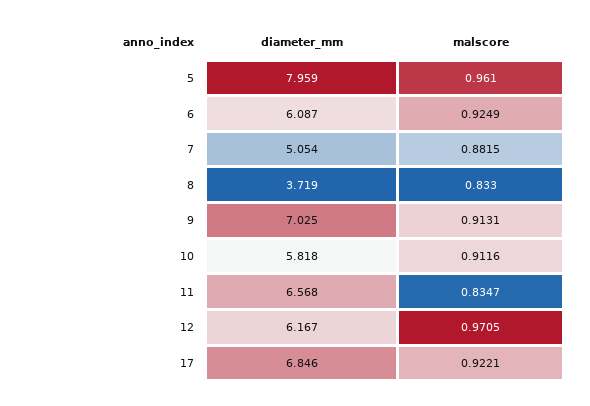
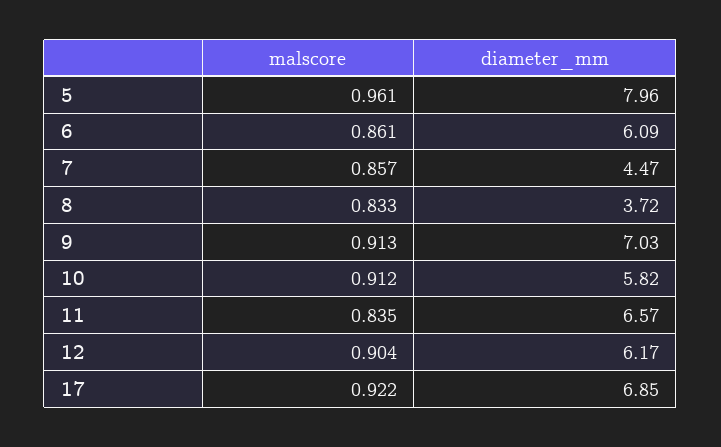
malscore, 6: 0.9249 -> 0.861
diameter_mm, 7: 5.054 -> 4.47
malscore, 7: 0.8815 -> 0.857
malscore, 12: 0.9705 -> 0.904

